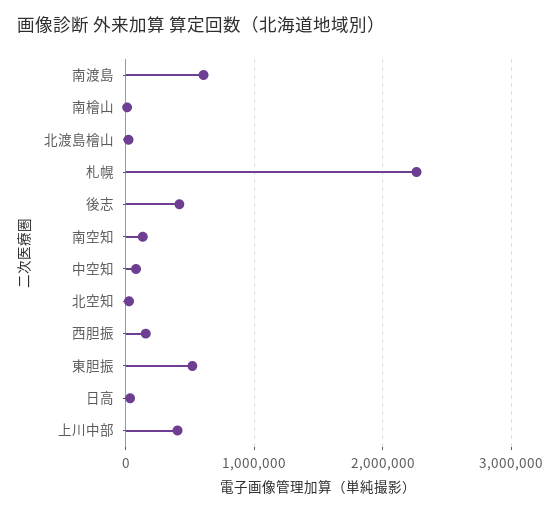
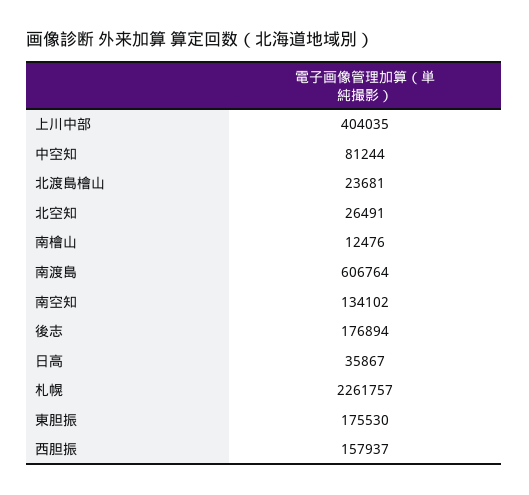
後志: 400000 -> 176894
東胆振: 500000 -> 175530

